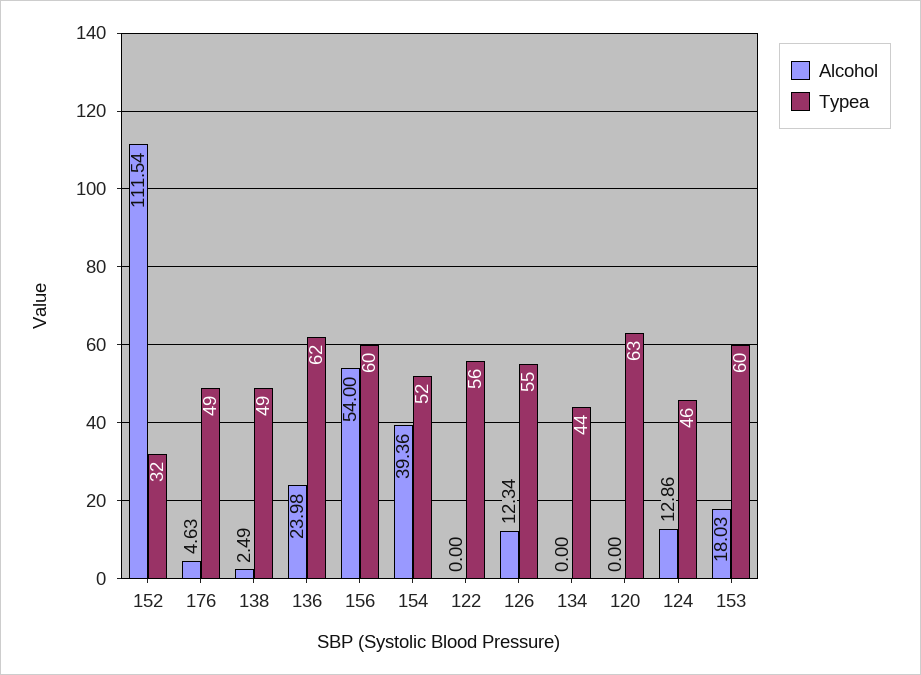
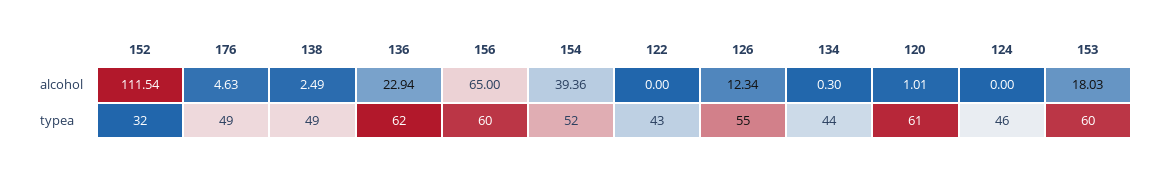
Alcohol, 136: 23.98 -> 22.94
Alcohol, 156: 54 -> 65
Typea, 122: 56 -> 43
Alcohol, 134: 0 -> 0.3
Alcohol, 120: 0 -> 1.01
Typea, 120: 63 -> 61
Alcohol, 124: 12.86 -> 0

